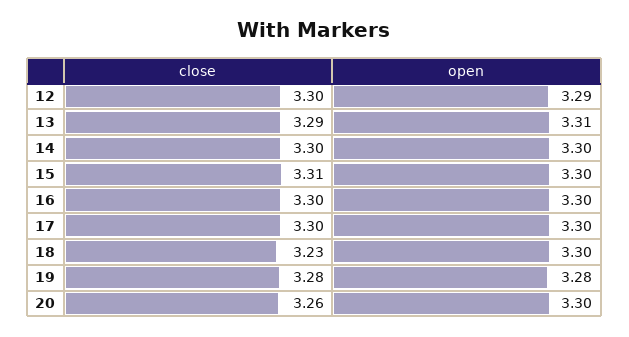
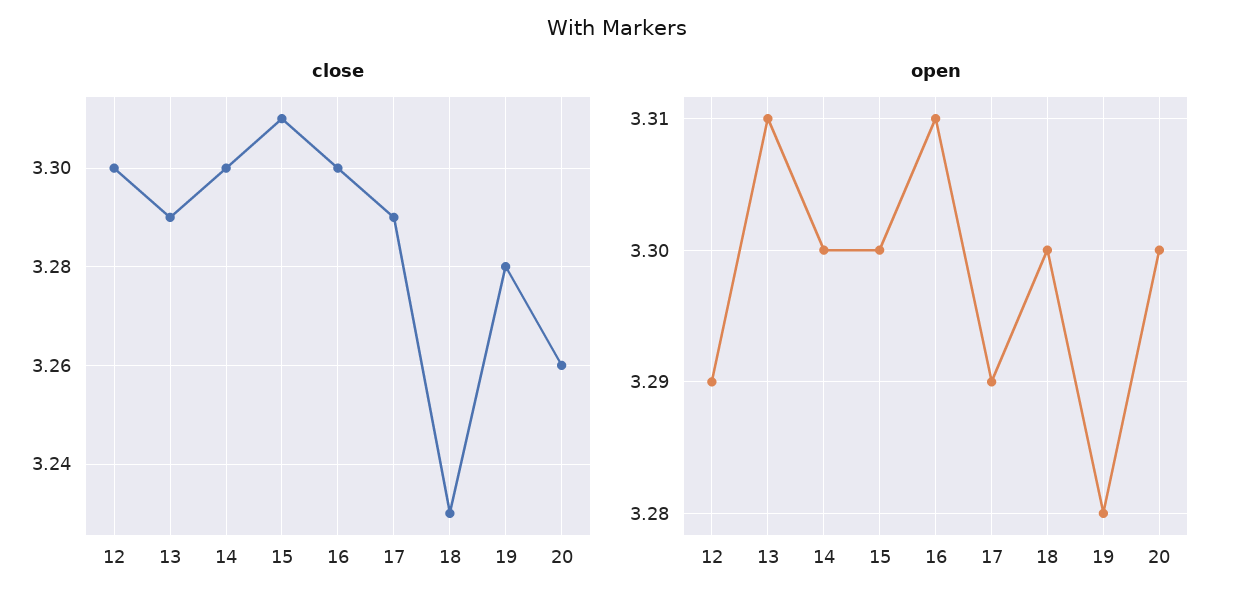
open, 16: 3.3 -> 3.31
close, 17: 3.3 -> 3.29
open, 17: 3.3 -> 3.29

